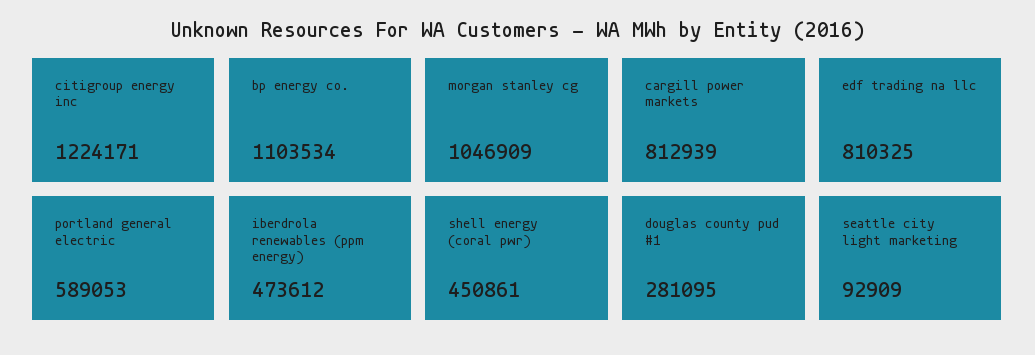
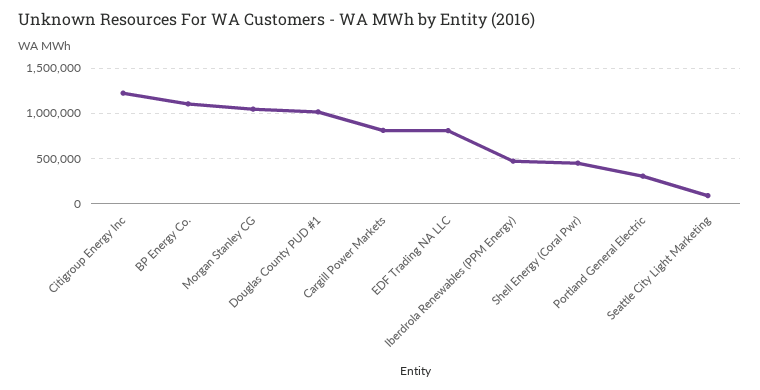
portland general electric: 589053 -> 300000
douglas county pud #1: 281095 -> 1000000

